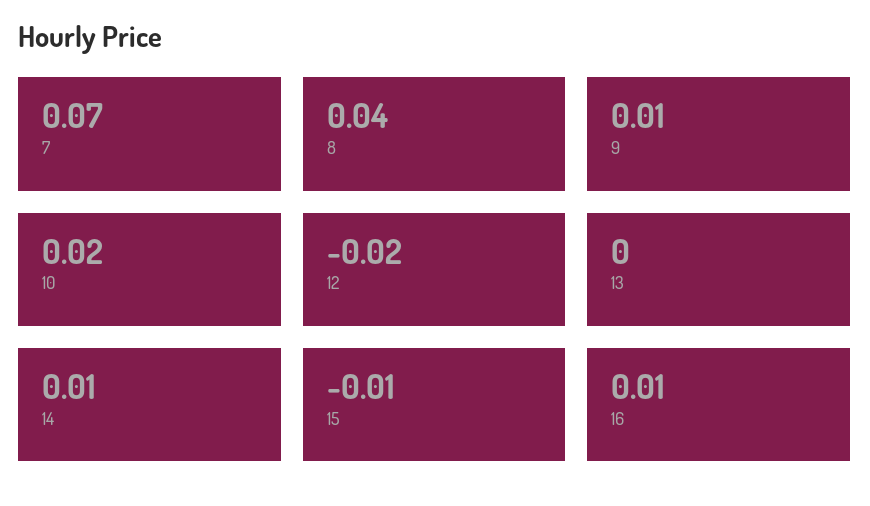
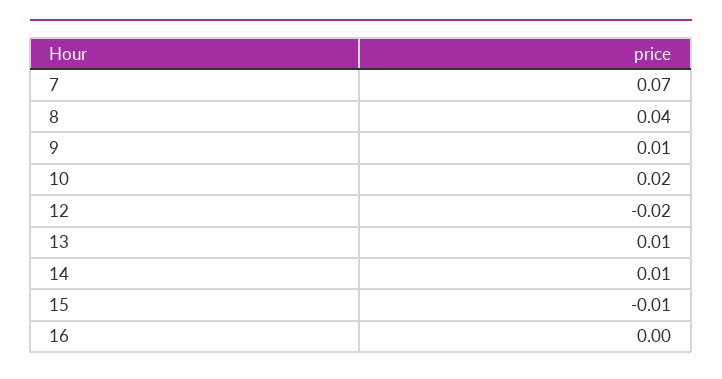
13: 0 -> 0.01
16: 0.01 -> 0

